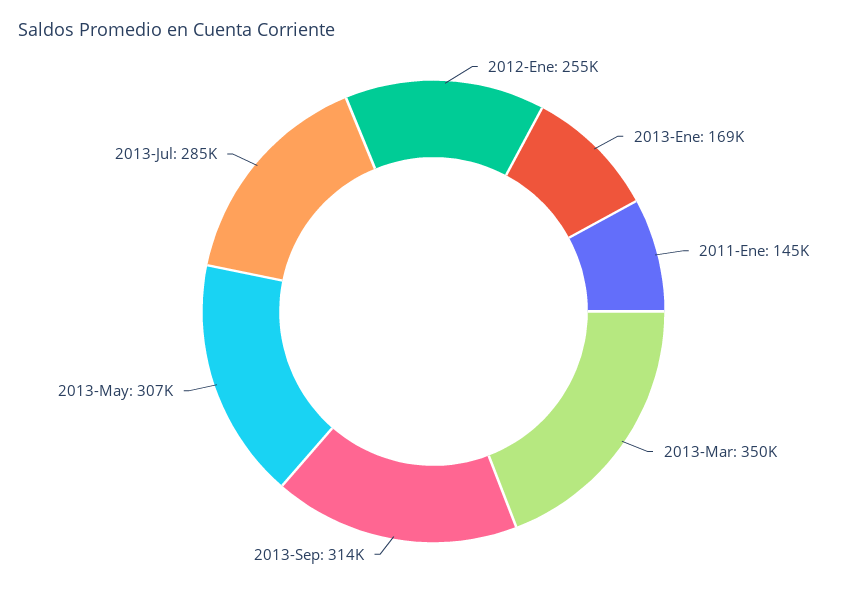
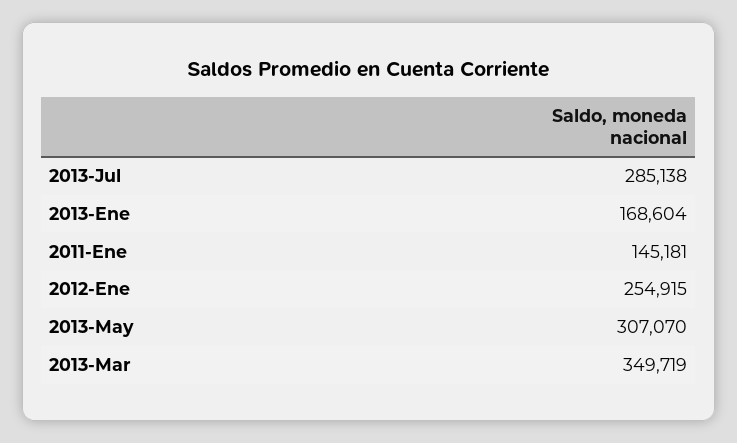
2013-Sep: 314000 -> none

